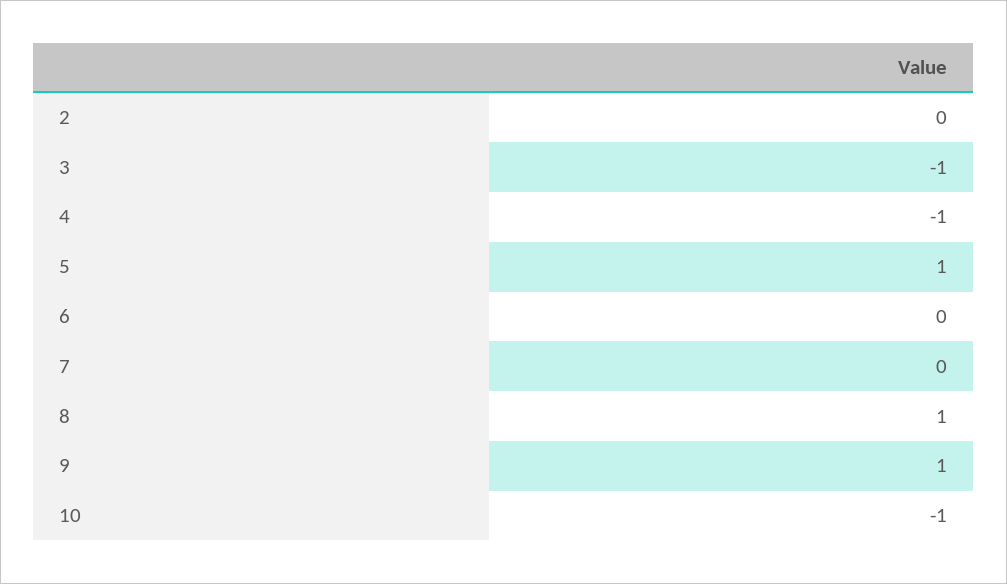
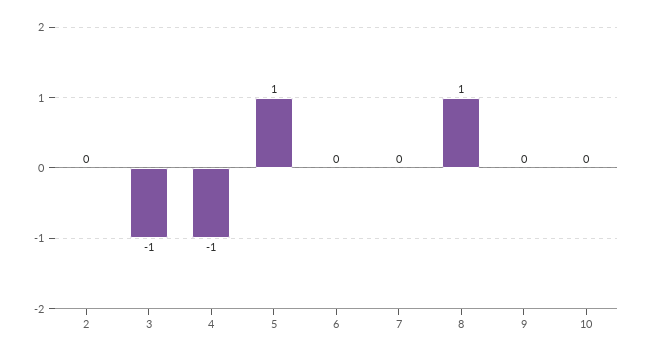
9: 1 -> 0
10: -1 -> 0

